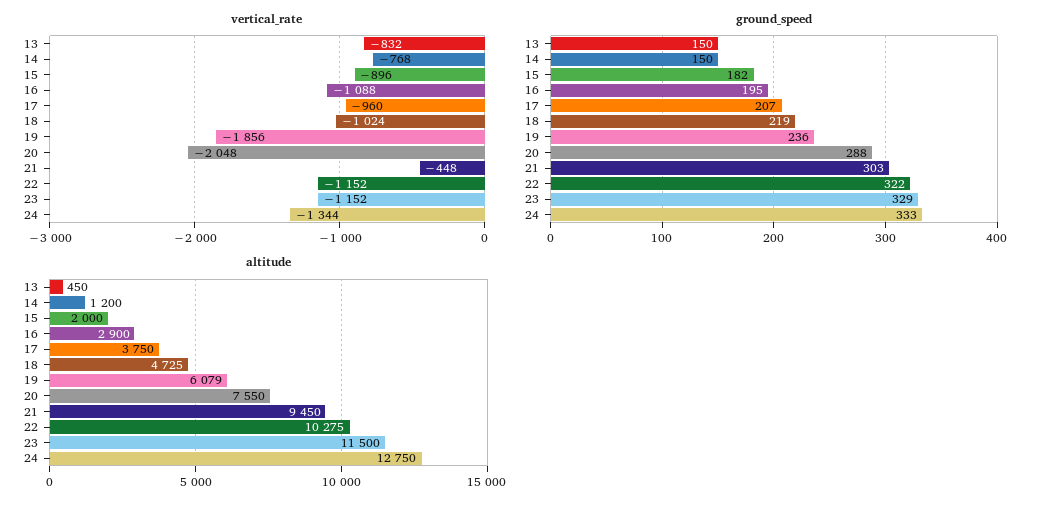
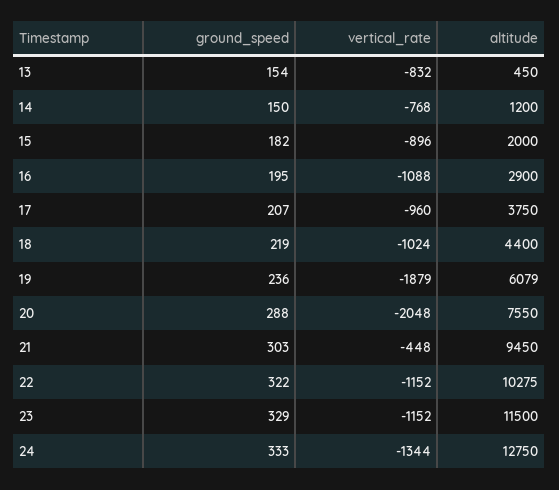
vertical_rate, 19: -1856 -> -1879
ground_speed, 13: 150 -> 154
altitude, 18: 4725 -> 4400

